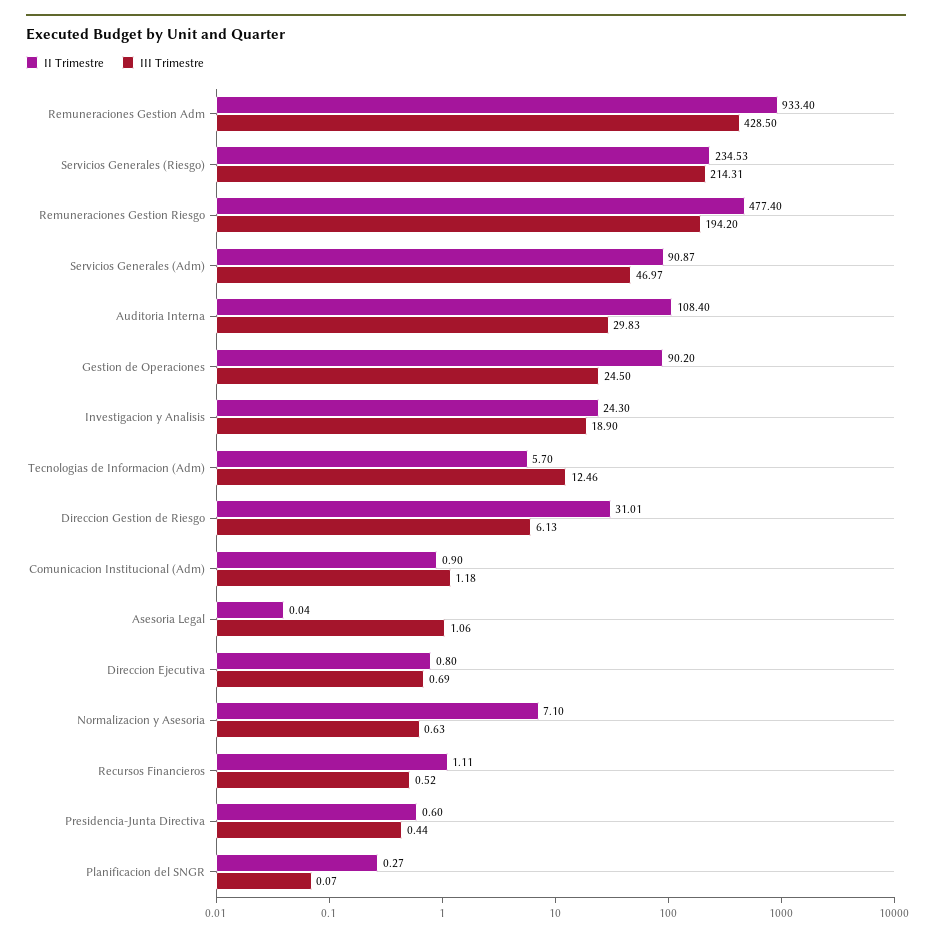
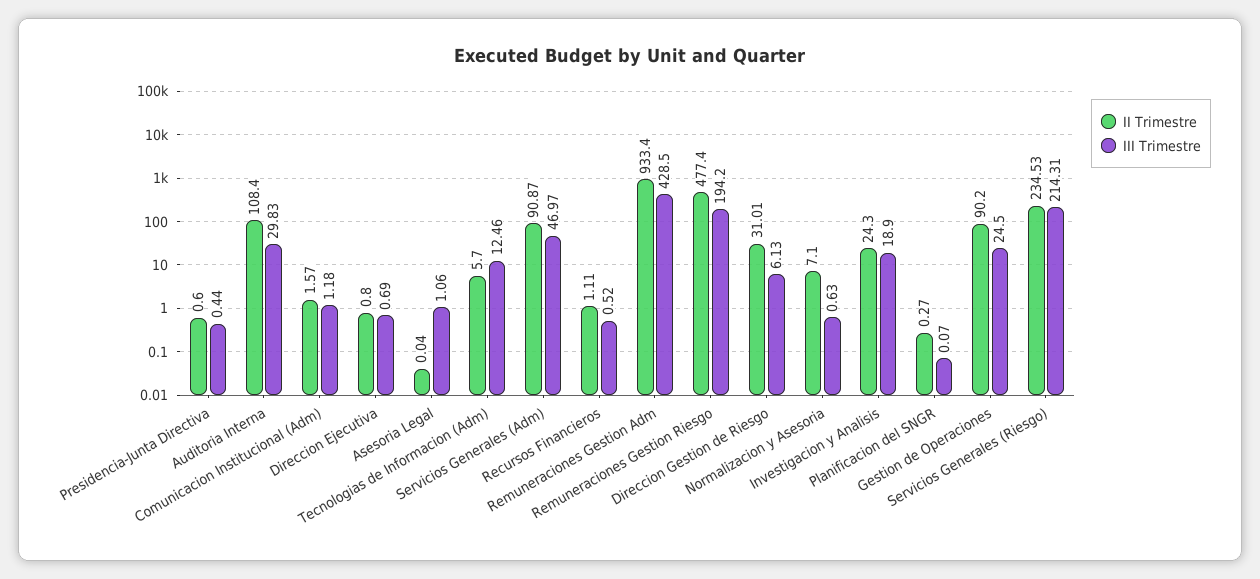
II Trimestre, Comunicacion Institucional (Adm): 0.9 -> 1.57

